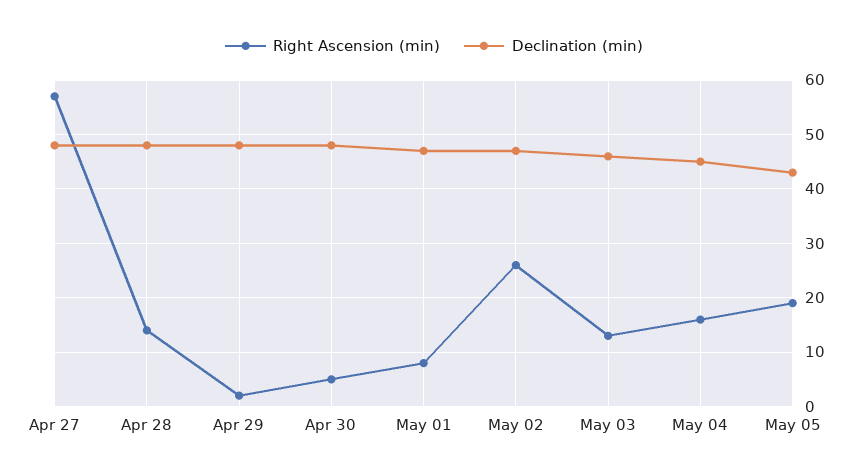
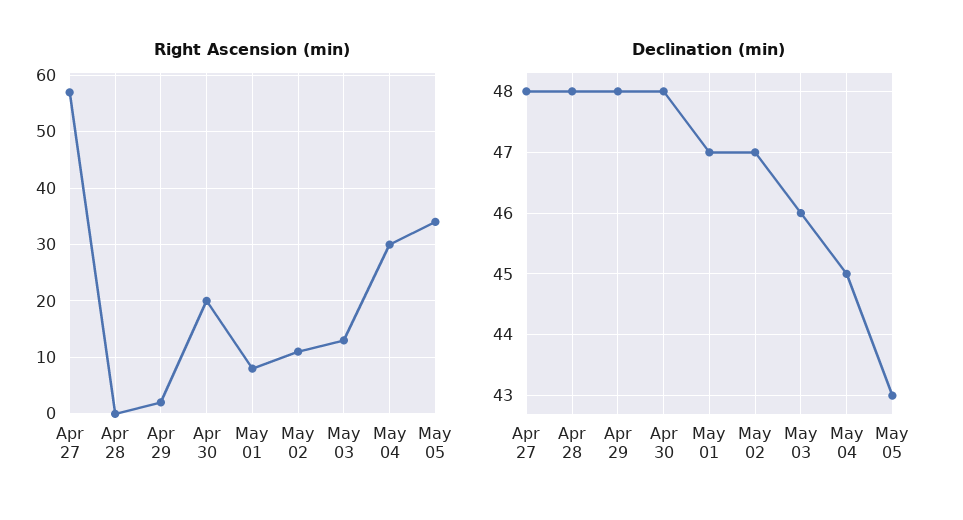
Right Ascension (min), Apr 28: 15 -> 0
Right Ascension (min), Apr 30: 5 -> 20
Right Ascension (min), May 02: 25 -> 10
Right Ascension (min), May 04: 15 -> 30
Right Ascension (min), May 05: 20 -> 35

